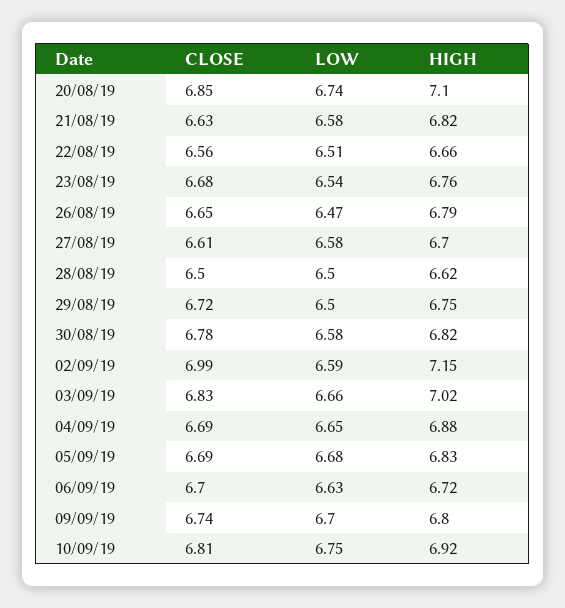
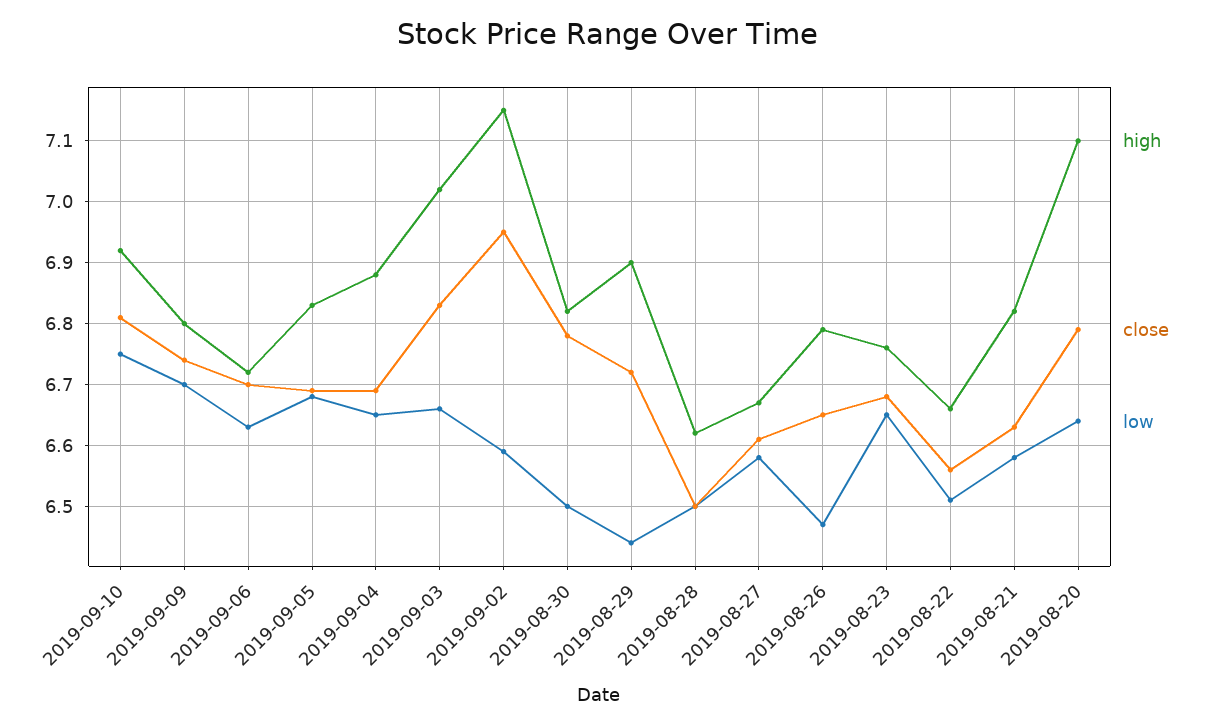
CLOSE, 20/08/19: 6.85 -> 6.79
LOW, 20/08/19: 6.74 -> 6.64
LOW, 23/08/19: 6.54 -> 6.65
HIGH, 27/08/19: 6.7 -> 6.67
LOW, 29/08/19: 6.5 -> 6.44
HIGH, 29/08/19: 6.75 -> 6.9
LOW, 30/08/19: 6.58 -> 6.5
CLOSE, 02/09/19: 6.99 -> 6.95

